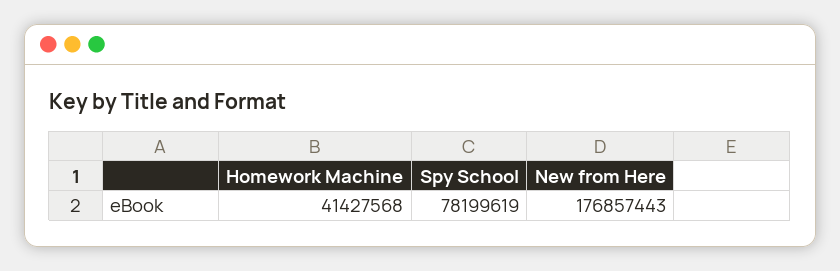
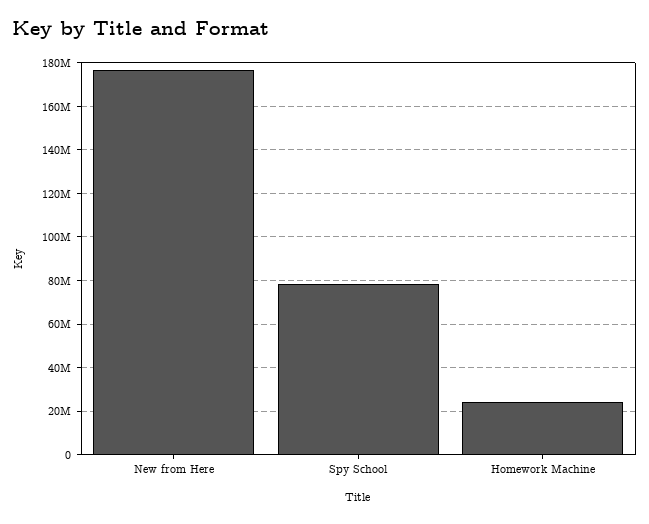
Homework Machine: 41427568 -> 25000000

